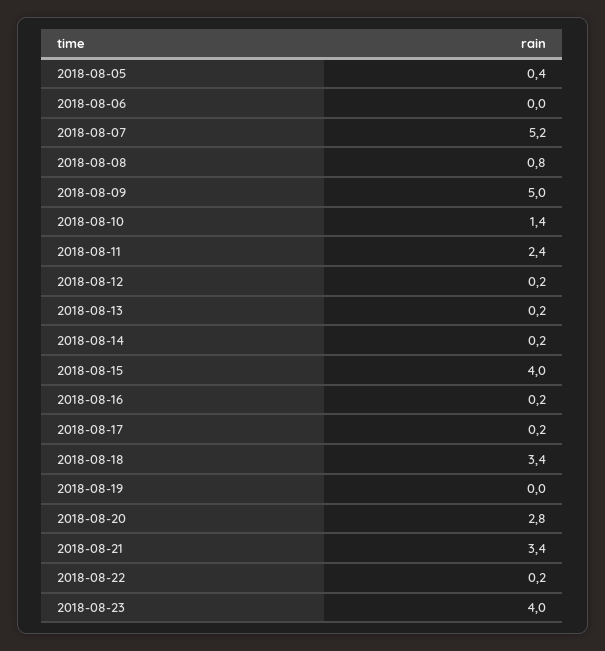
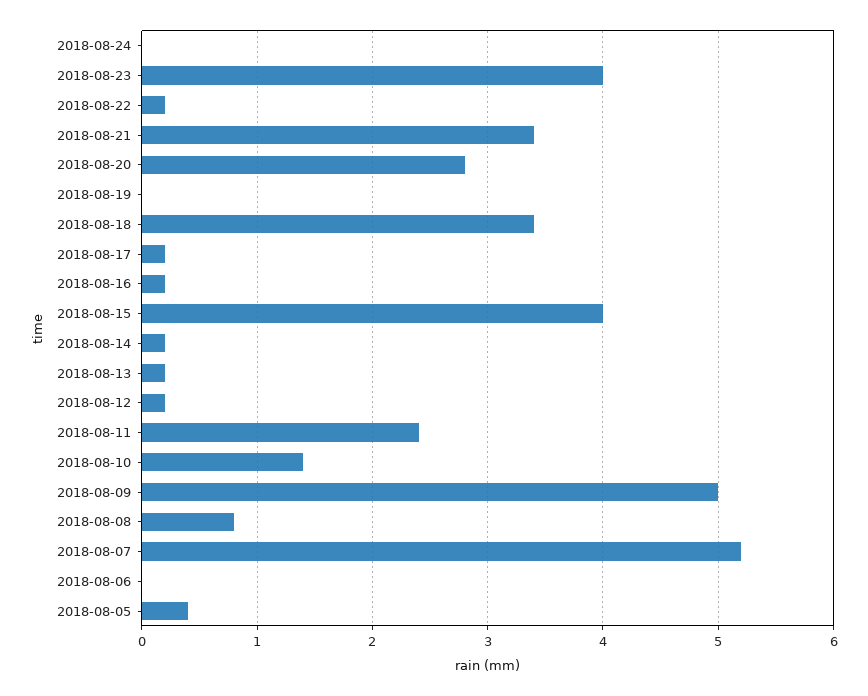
2018-08-24: none -> 0

